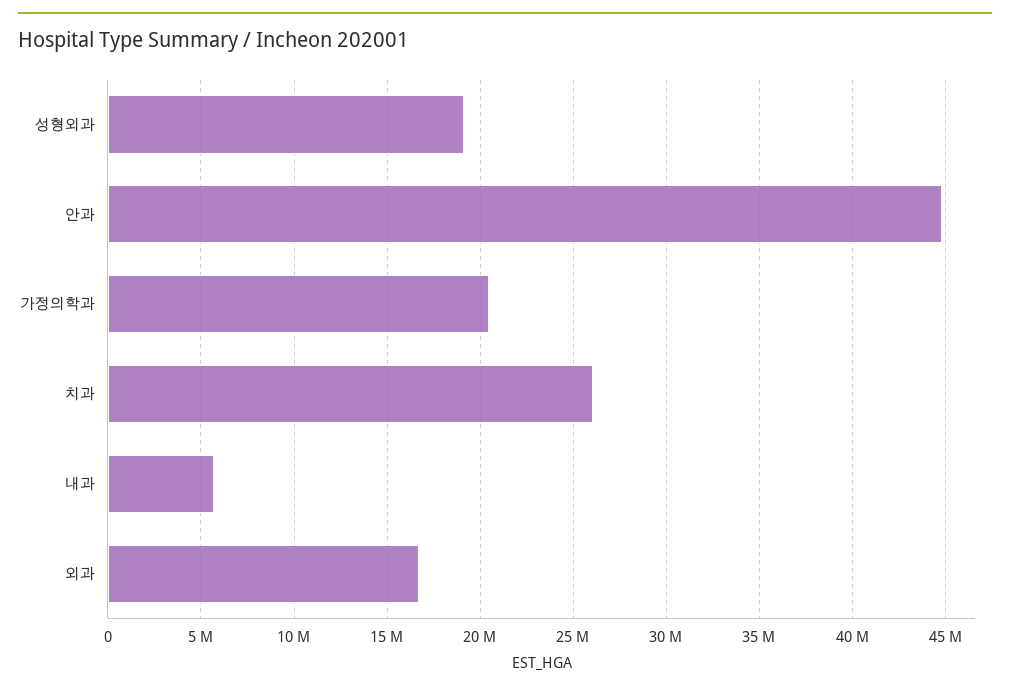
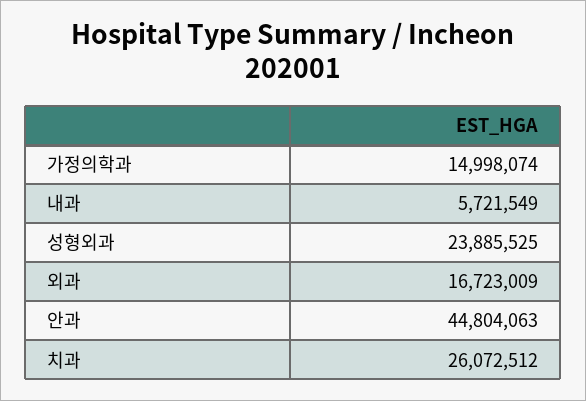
성형외과: 19000000 -> 23885525
가정의학과: 20500000 -> 14998074

